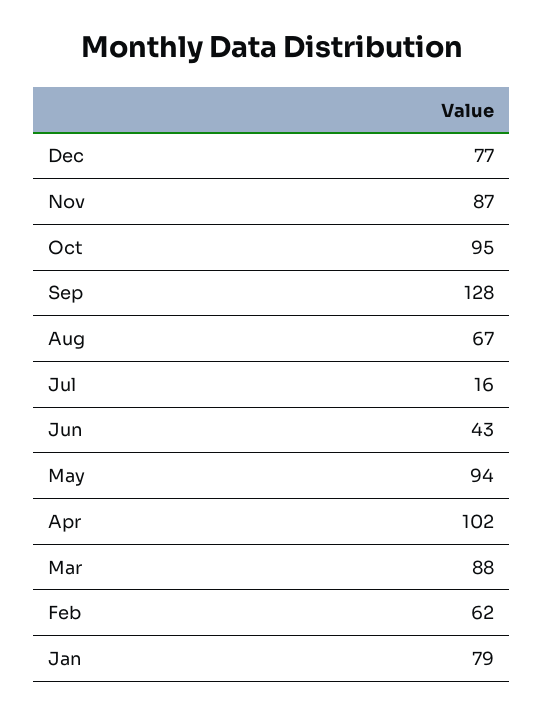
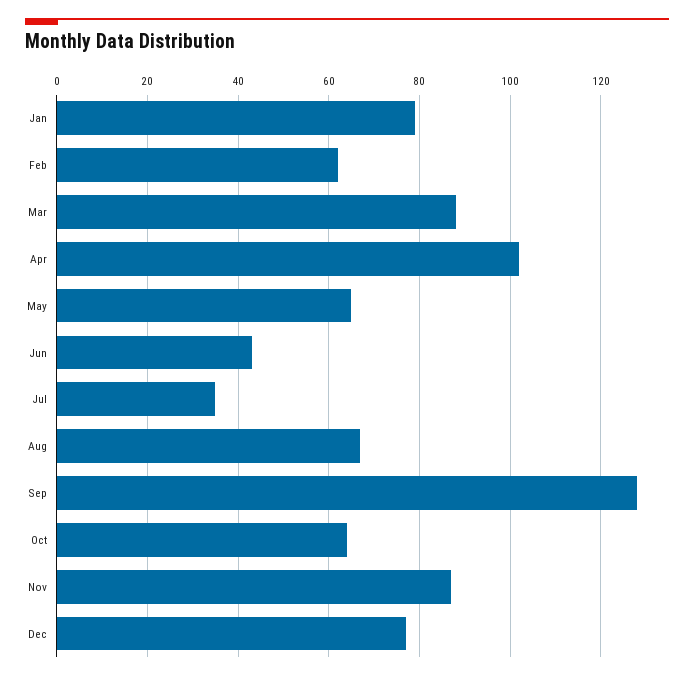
Oct: 95 -> 65
Jul: 16 -> 35
May: 94 -> 65

